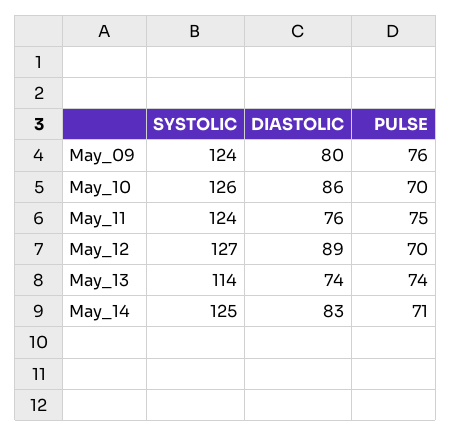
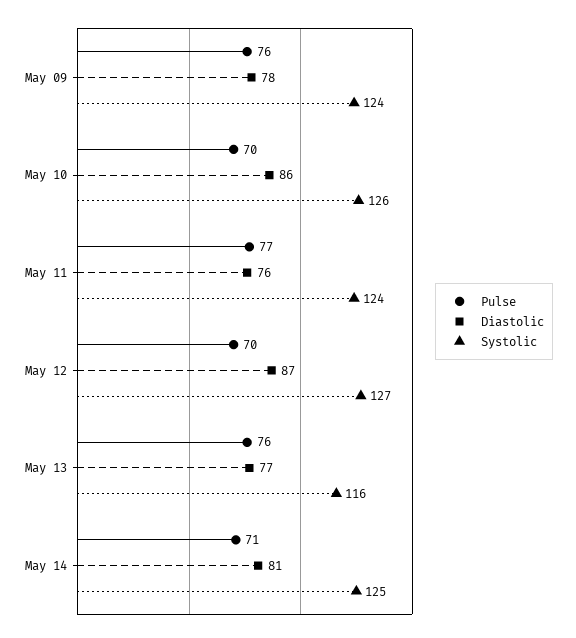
DIASTOLIC, May_09: 80 -> 78
PULSE, May_11: 75 -> 77
DIASTOLIC, May_12: 89 -> 87
SYSTOLIC, May_13: 114 -> 116
DIASTOLIC, May_13: 74 -> 77
PULSE, May_13: 74 -> 76
DIASTOLIC, May_14: 83 -> 81

